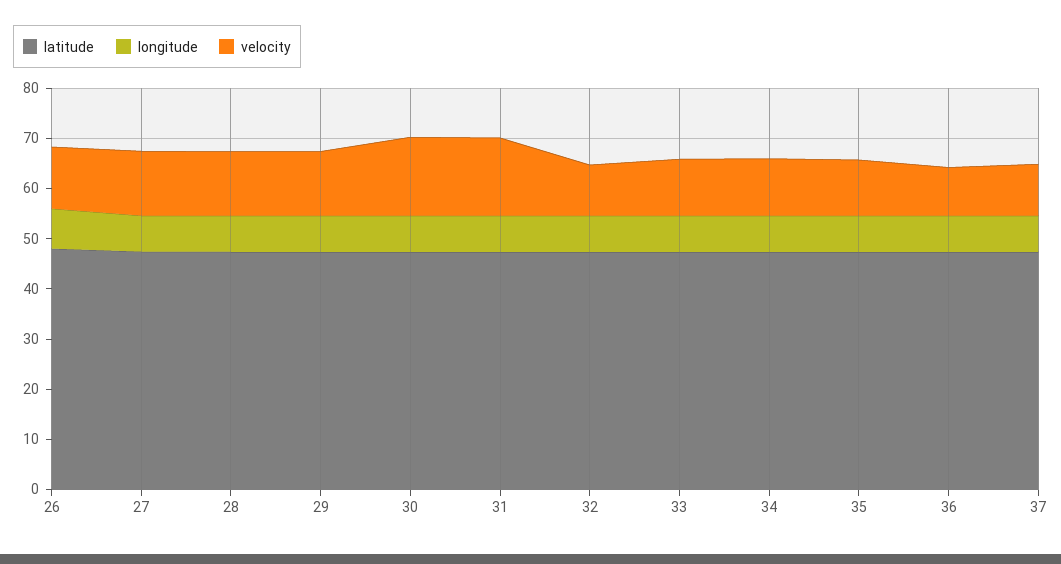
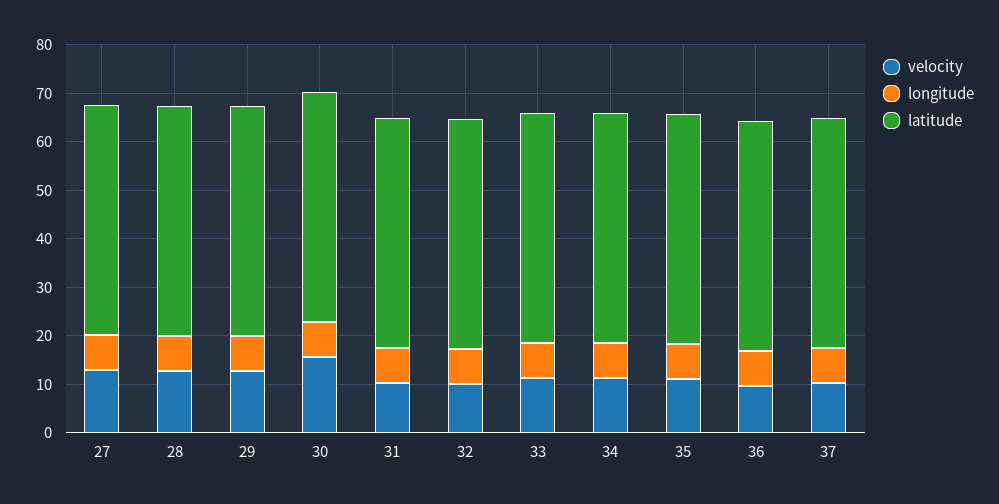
latitude, 26: 48 -> none
longitude, 26: 8 -> none
velocity, 26: 12 -> none
velocity, 31: 16 -> 10

